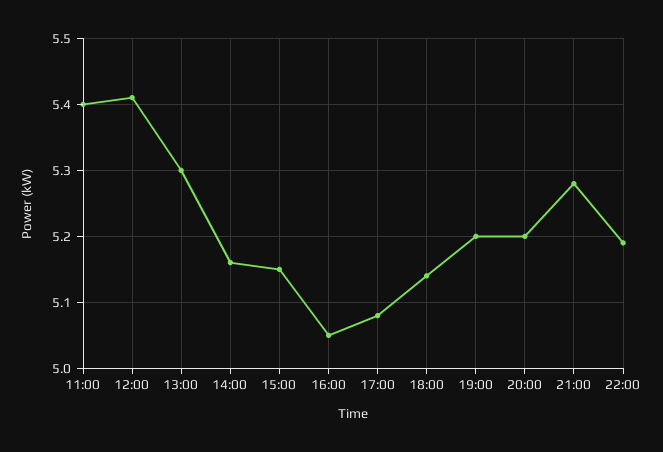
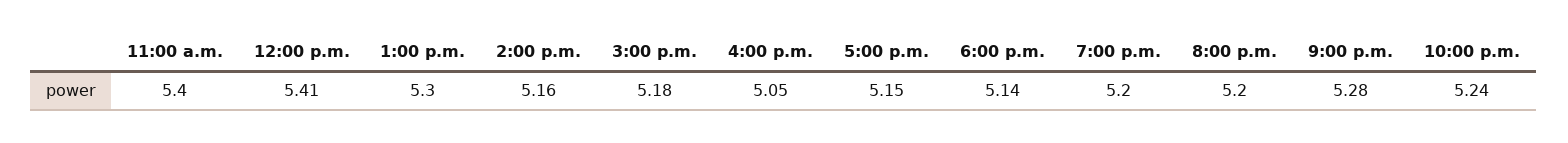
15:00: 5.15 -> 5.18
17:00: 5.08 -> 5.15
22:00: 5.19 -> 5.24

